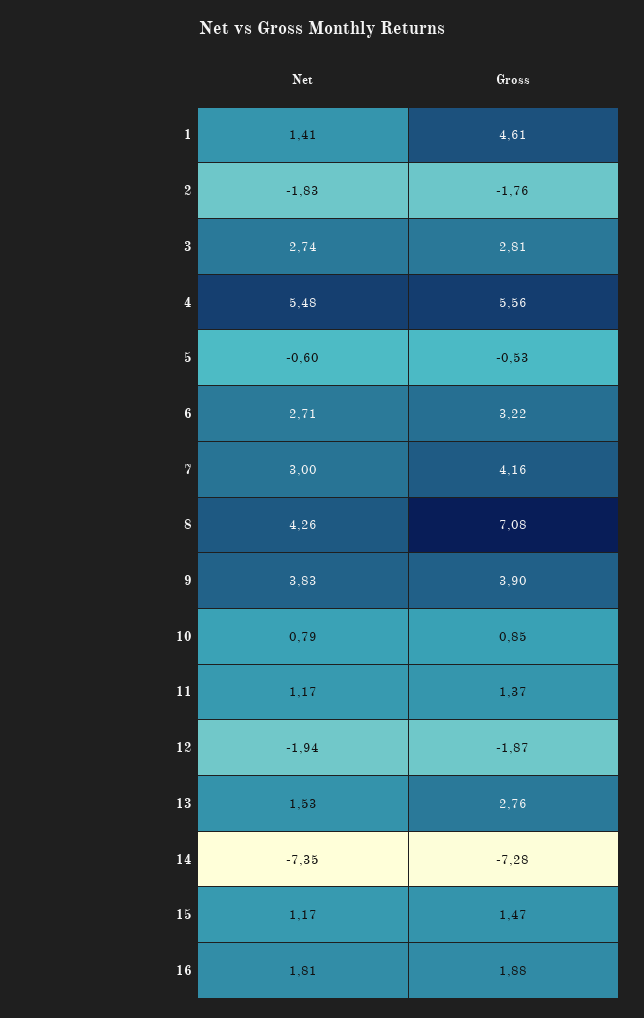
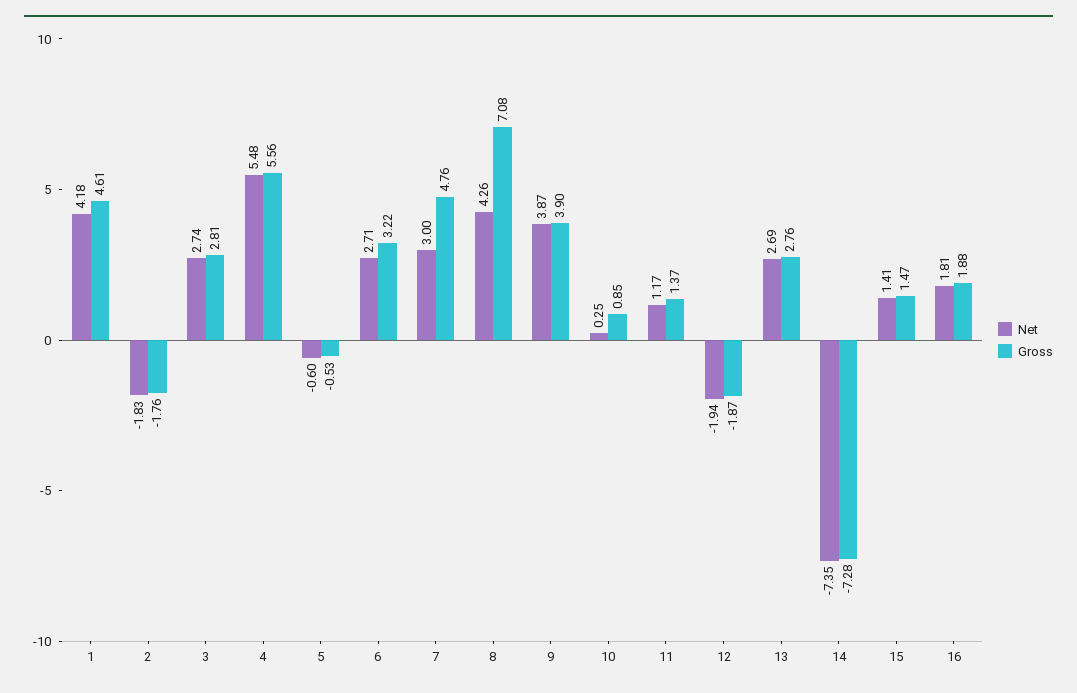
Net, 1: 1.41 -> 4.18
Gross, 7: 4.16 -> 4.76
Net, 9: 3.83 -> 3.87
Net, 10: 0.79 -> 0.25
Net, 13: 1.53 -> 2.69
Net, 15: 1.17 -> 1.41

